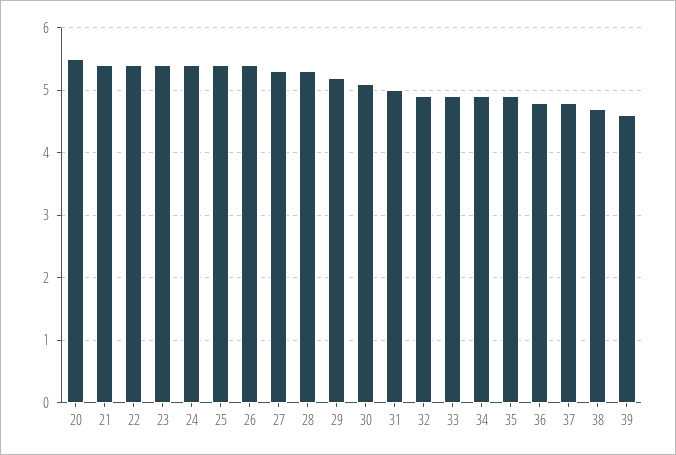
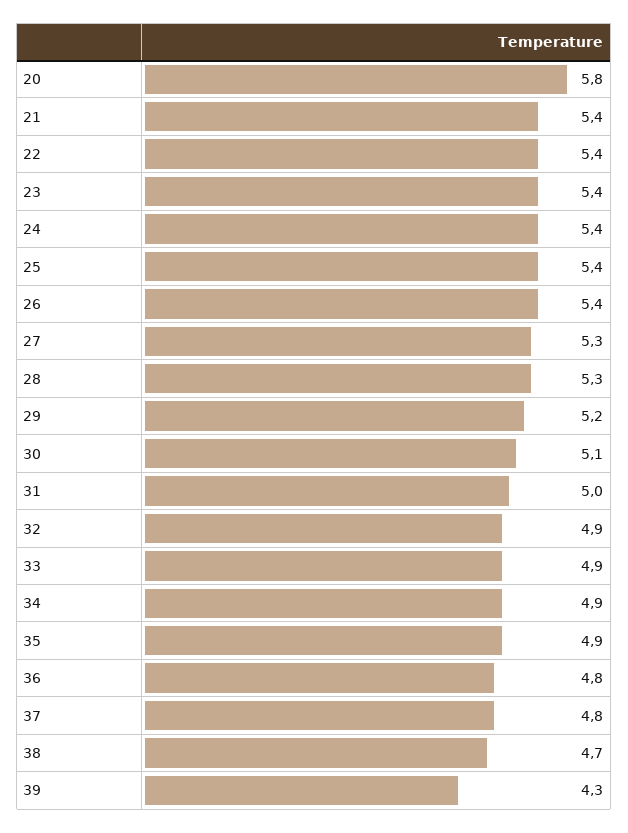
20: 5.5 -> 5.8
39: 4.6 -> 4.3

